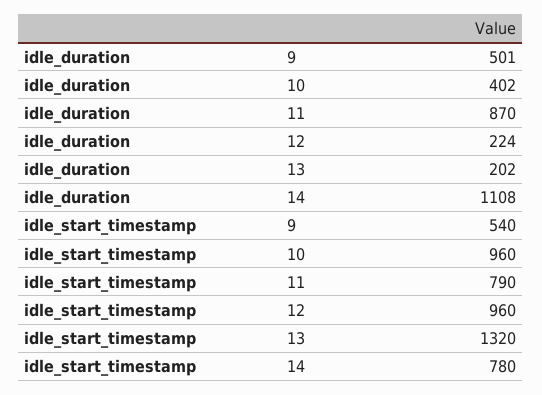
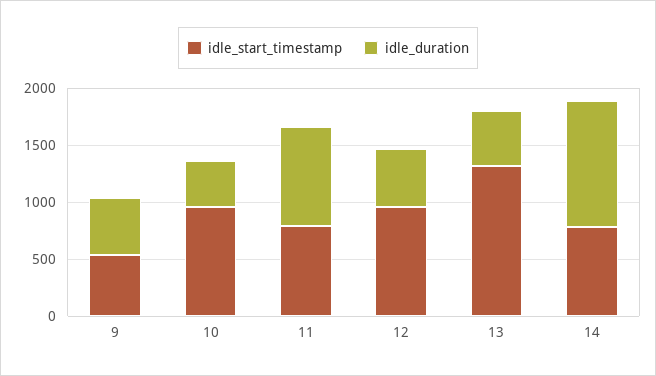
idle_duration, 12: 224 -> 500
idle_duration, 13: 202 -> 500

